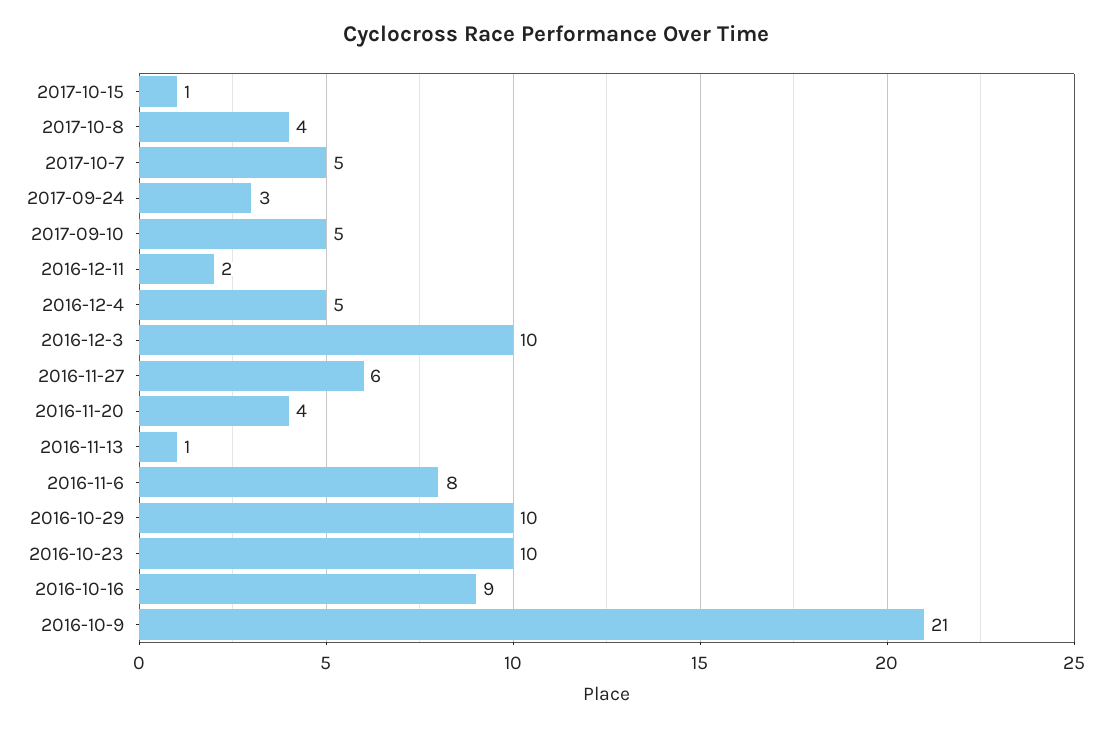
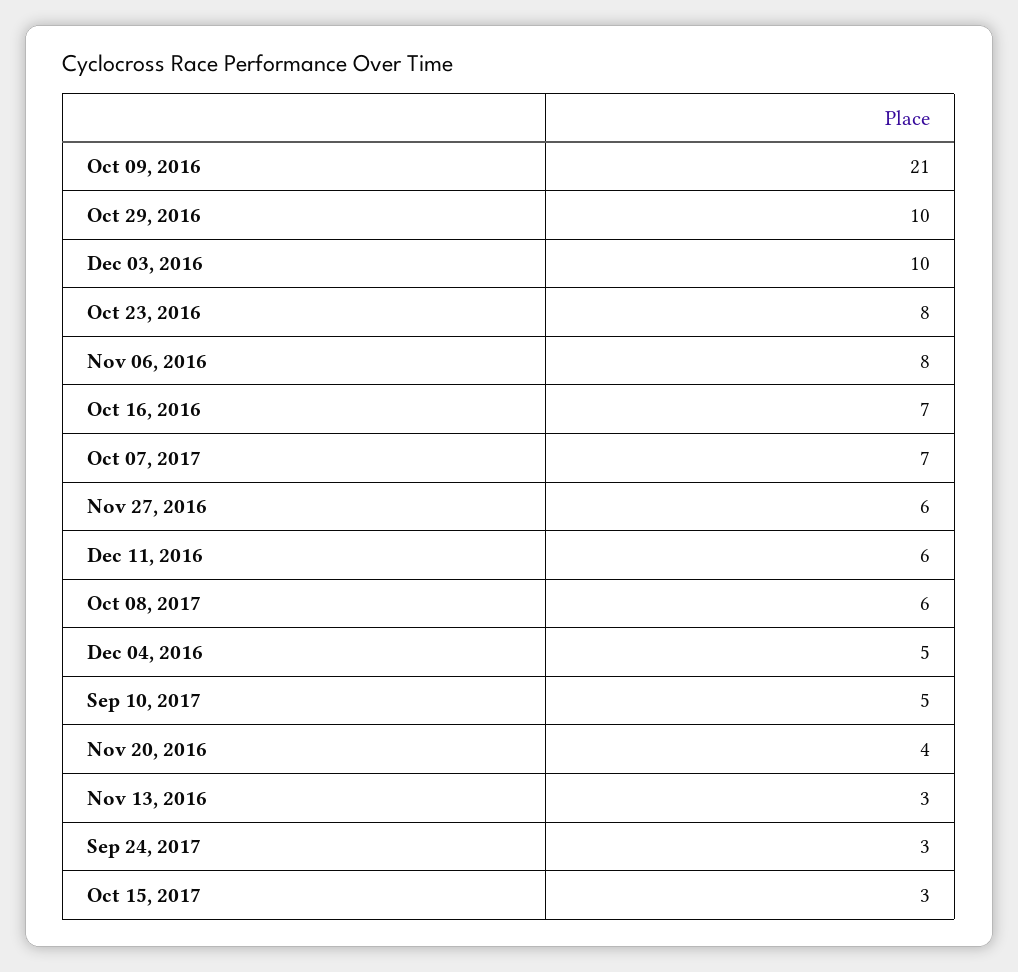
2017-10-15: 1 -> 3
2017-10-8: 4 -> 6
2017-10-7: 5 -> 7
2016-12-11: 2 -> 6
2016-11-13: 1 -> 3
2016-10-23: 10 -> 8
2016-10-16: 9 -> 7

